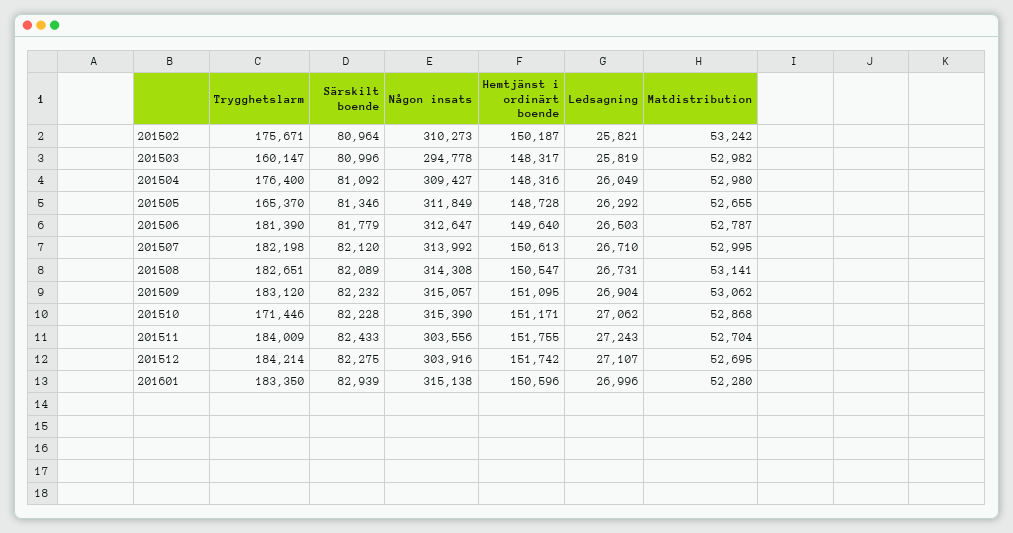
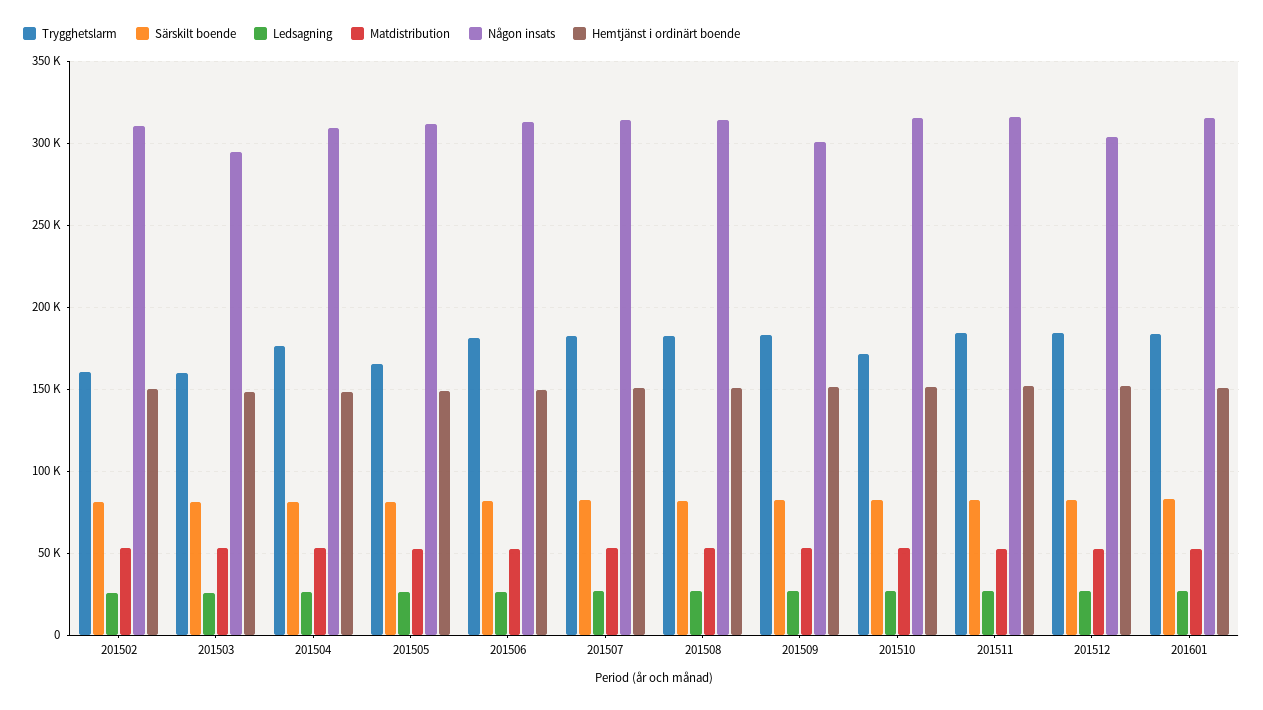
Trygghetslarm, 201502: 175671 -> 160000
Någon insats, 201509: 315057 -> 300000
Någon insats, 201511: 303556 -> 315000

